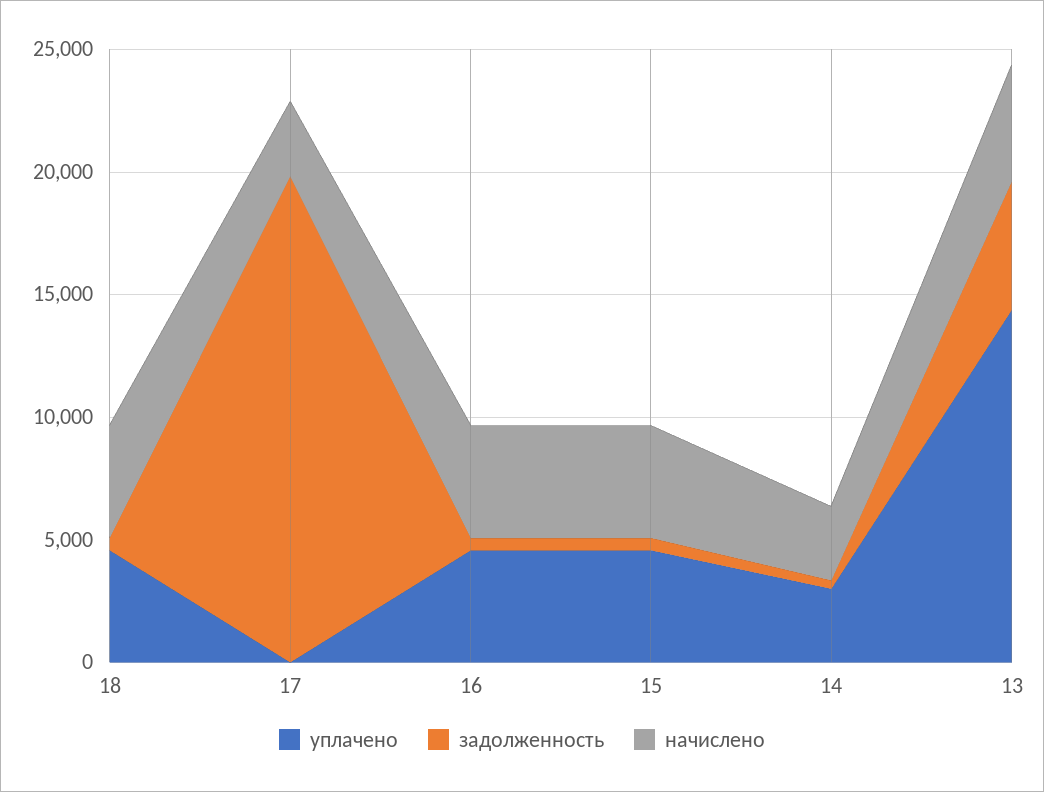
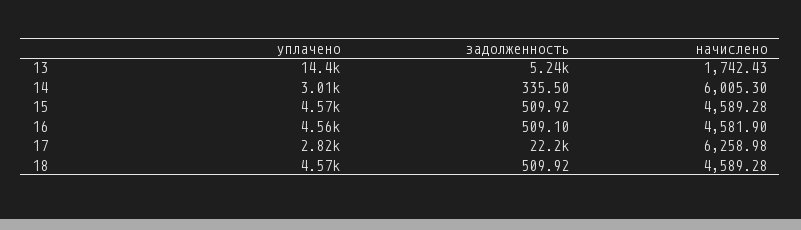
уплачено, 17: 0 -> 2820
задолженность, 17: 20000 -> 22200
начислено, 17: 3000 -> 6258.98
начислено, 14: 3000 -> 6005.3
начислено, 13: 5000 -> 1742.43

